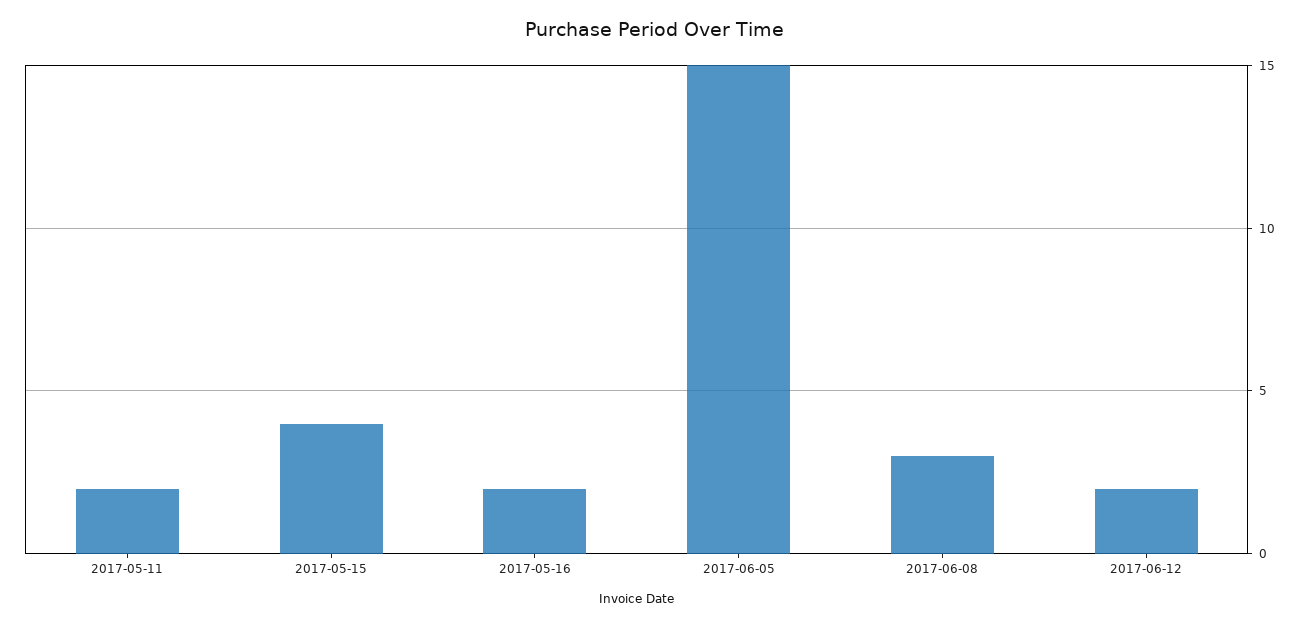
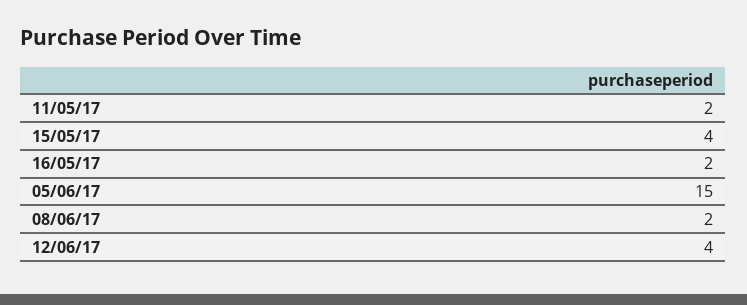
2017-06-08: 3 -> 2
2017-06-12: 2 -> 4

